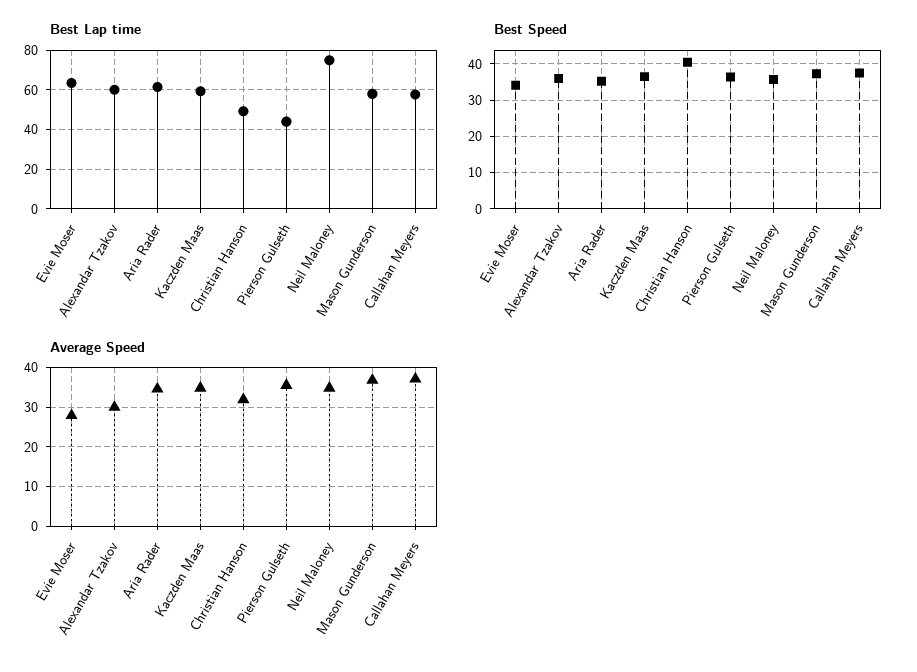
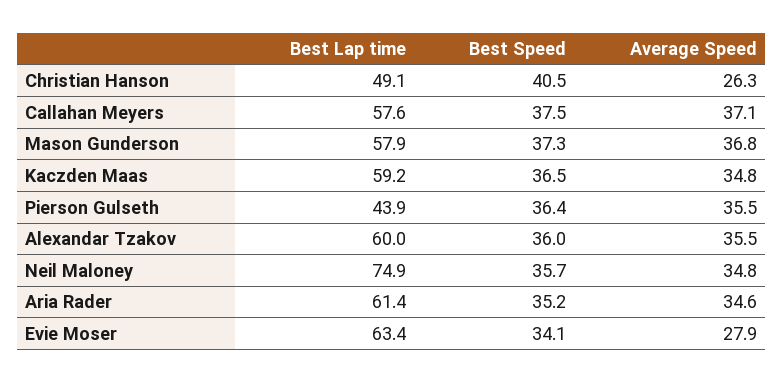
Average Speed, Alexandar Tzakov: 30 -> 35.5
Average Speed, Christian Hanson: 32 -> 26.3

